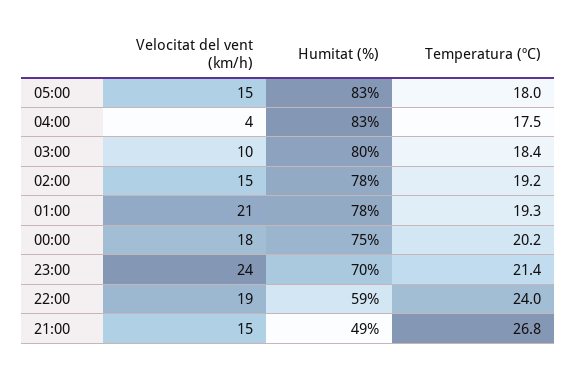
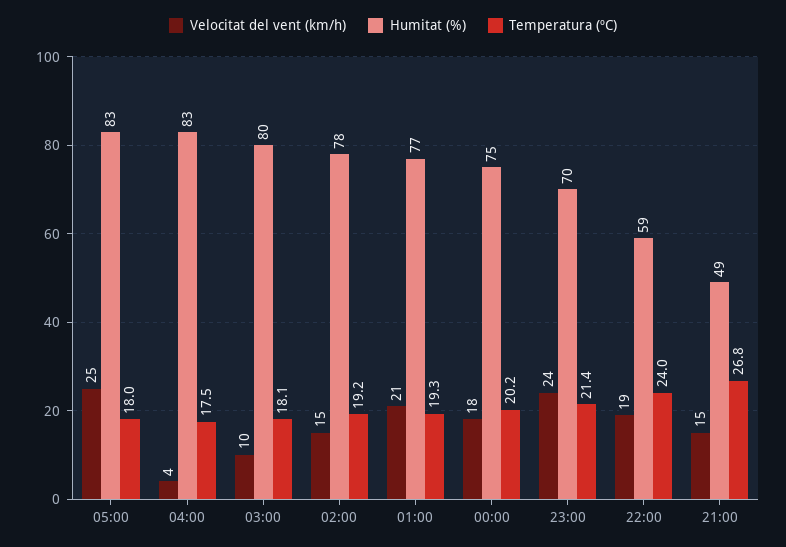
Velocitat del vent (km/h), 05:00: 15 -> 25
Temperatura (ºC), 03:00: 18.4 -> 18.1
Humitat (%), 01:00: 78 -> 77

